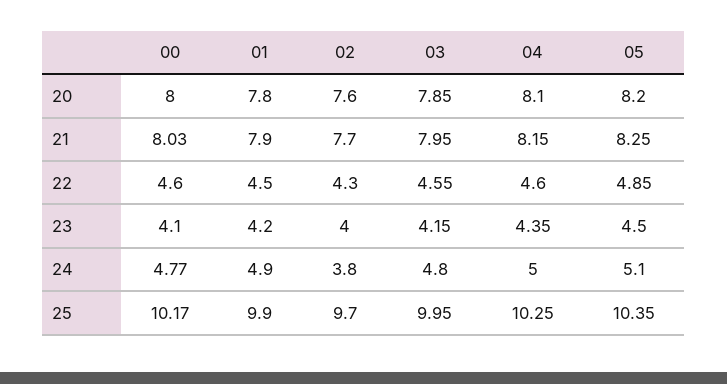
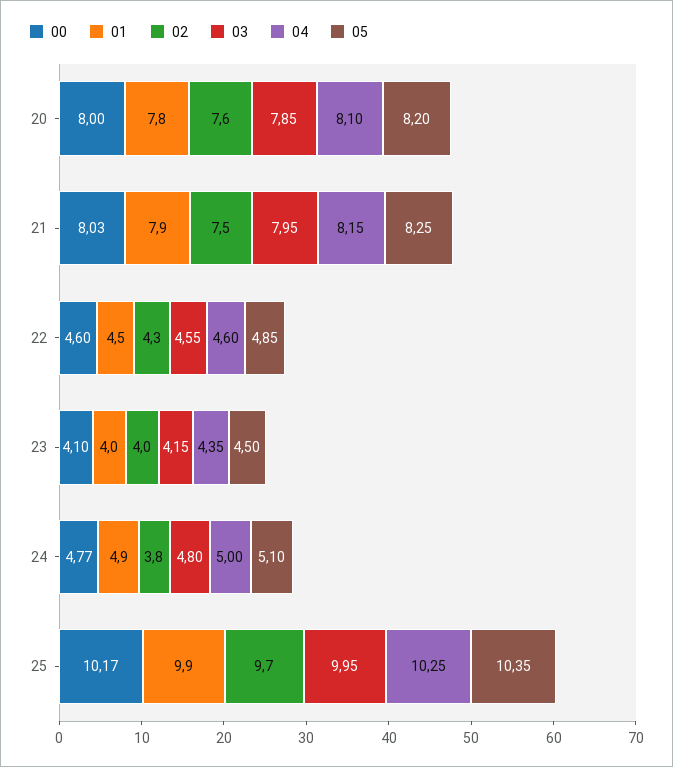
02, 21: 7.7 -> 7.5
01, 23: 4.2 -> 4

